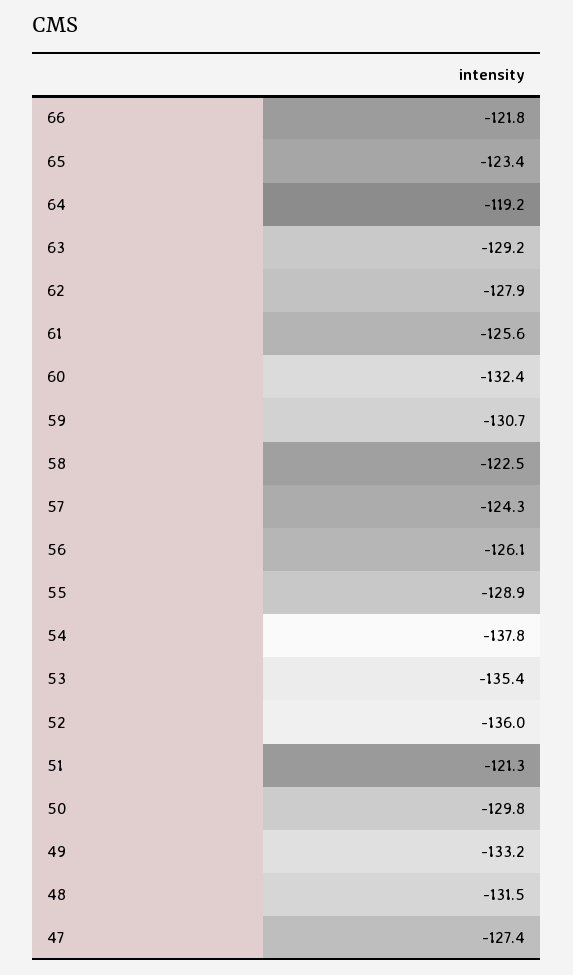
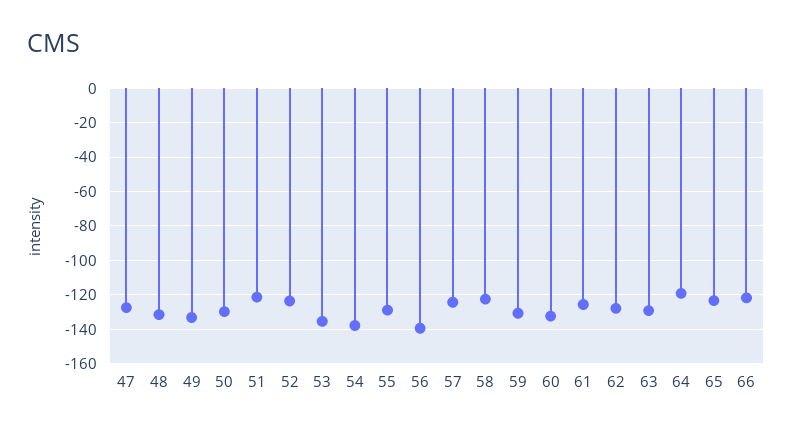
56: -126.1 -> -140
52: -136 -> -125

